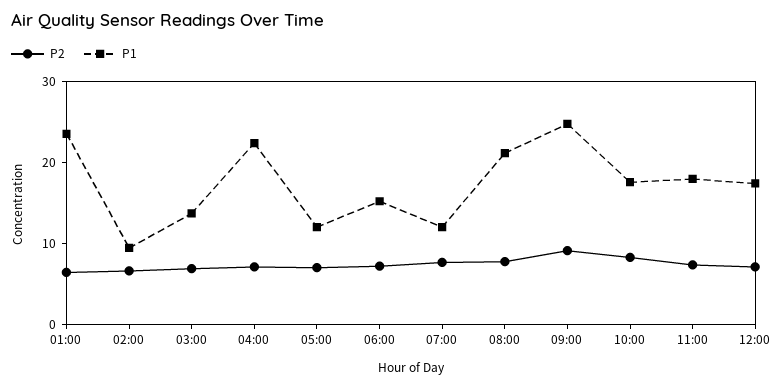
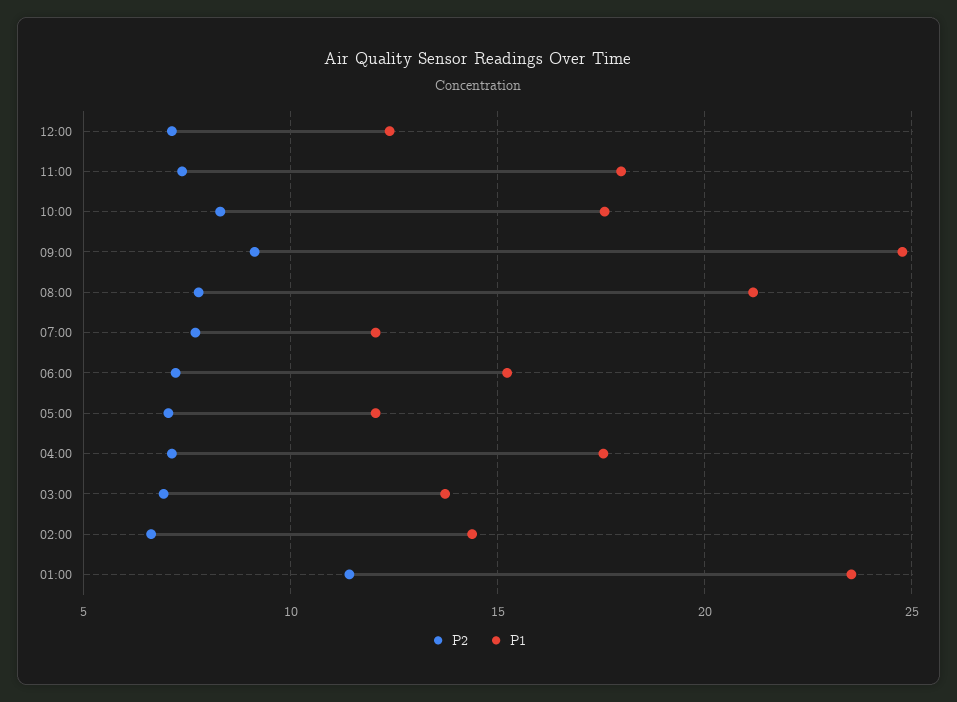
P2, 01:00: 6 -> 11.5
P1, 02:00: 10 -> 14.5
P1, 04:00: 22 -> 17.5
P1, 12:00: 18 -> 12.5

